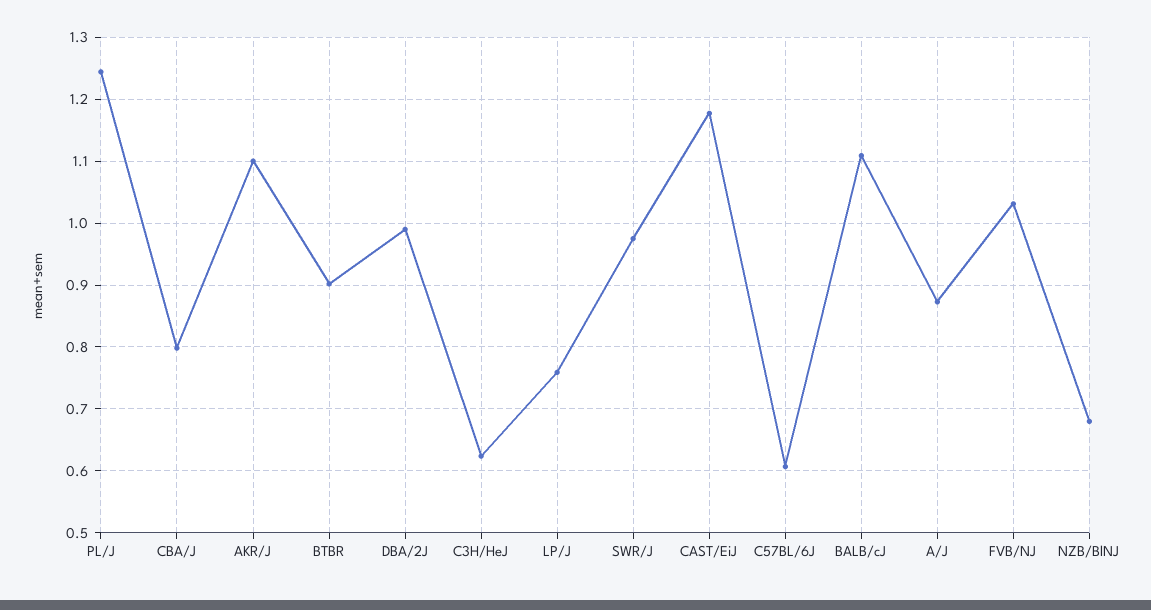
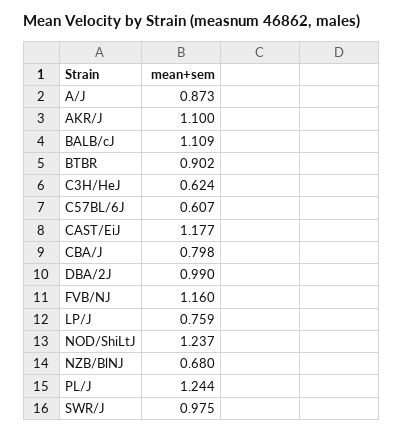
FVB/NJ: 1.03 -> 1.16
NOD/ShiLtJ: none -> 1.237

